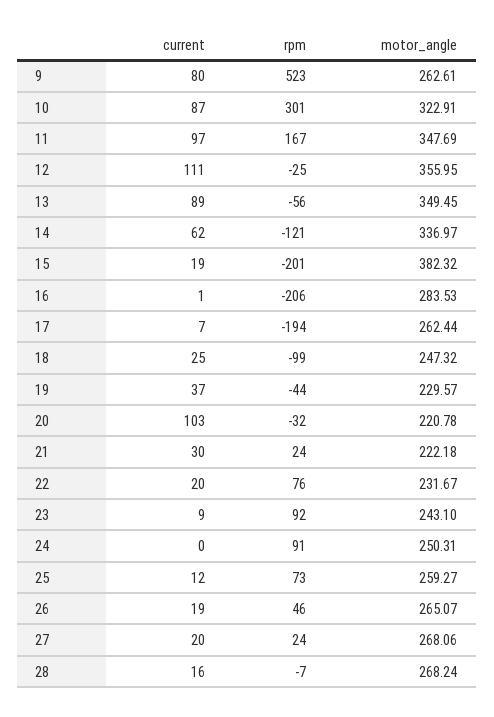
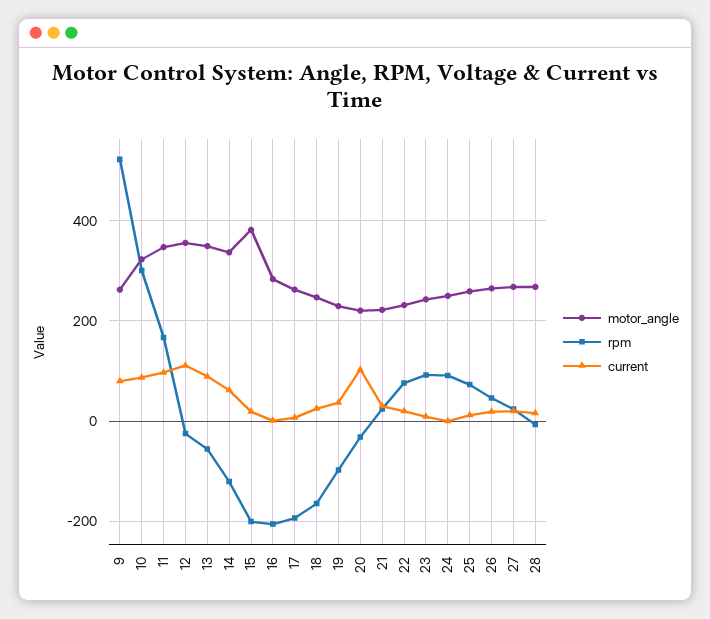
rpm, 18: -99 -> -160
rpm, 19: -44 -> -100

